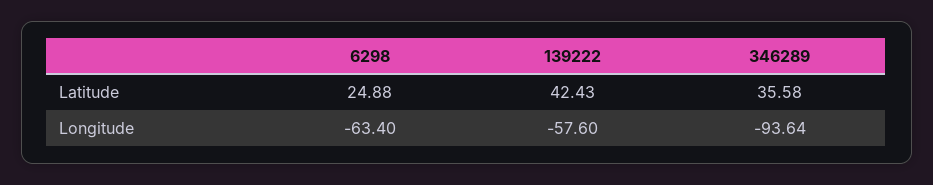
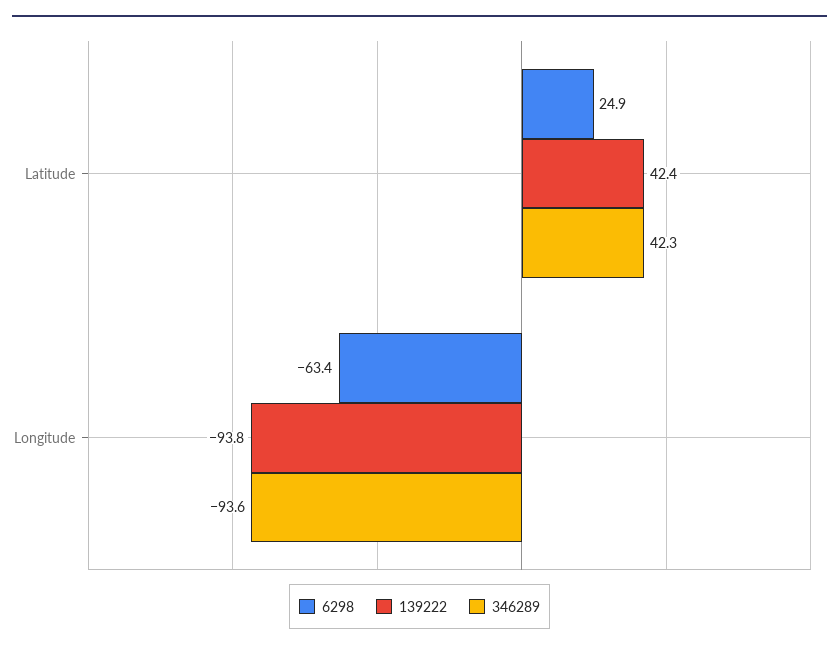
346289, Latitude: 35.58 -> 42.3
139222, Longitude: -57.6 -> -93.8

